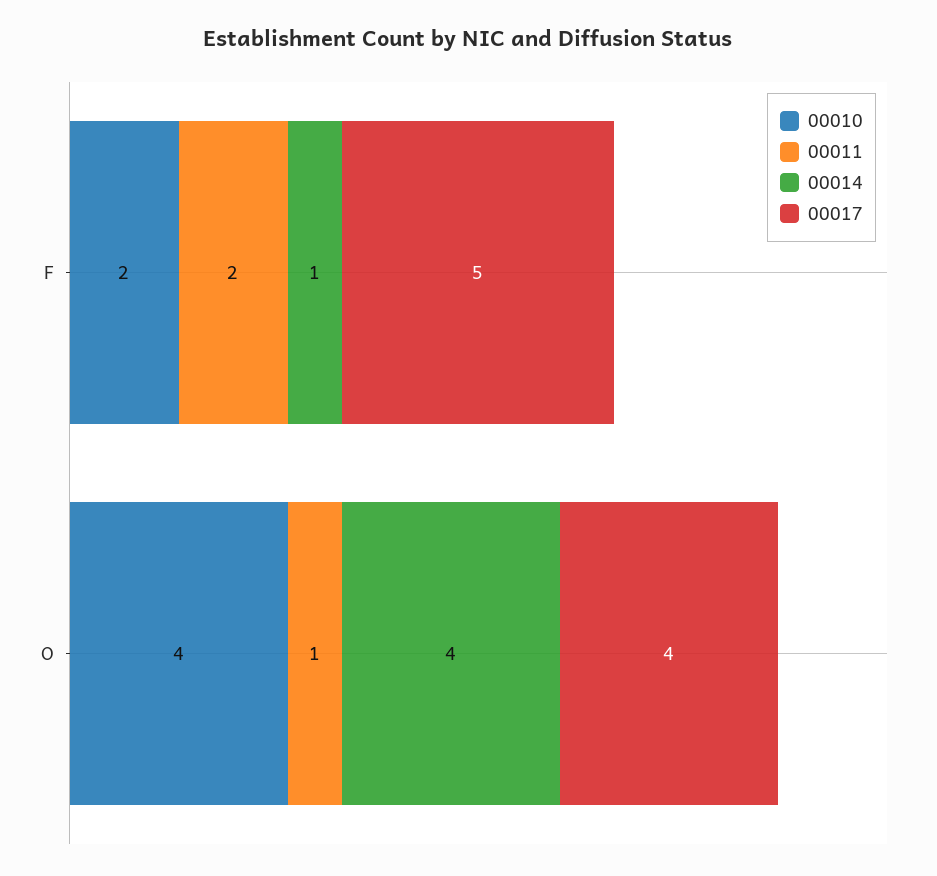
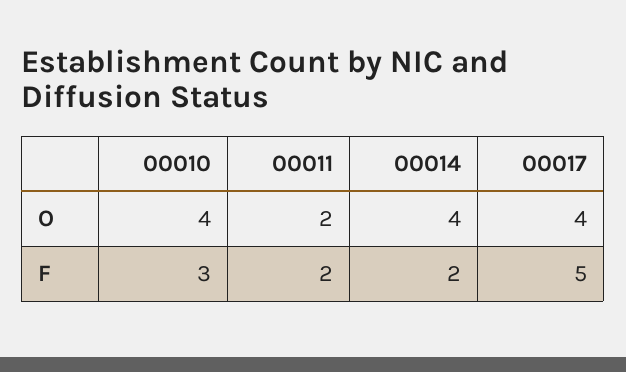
00010, F: 2 -> 3
00014, F: 1 -> 2
00011, O: 1 -> 2

